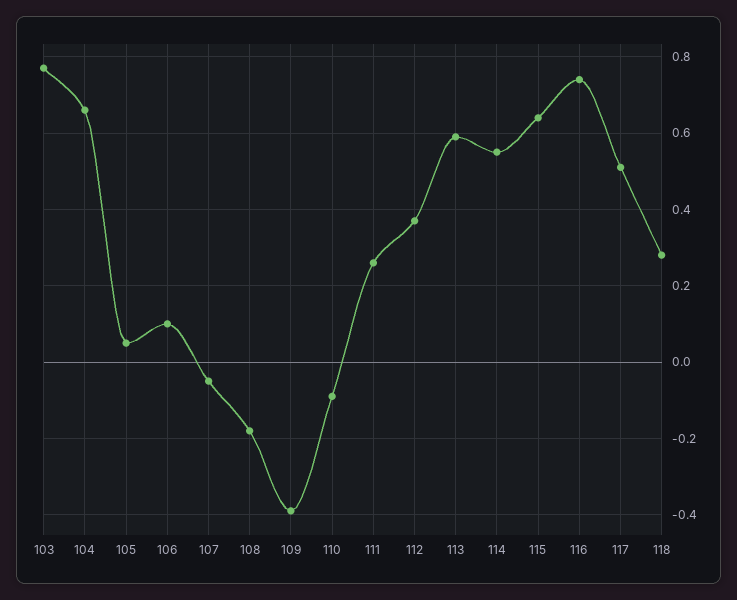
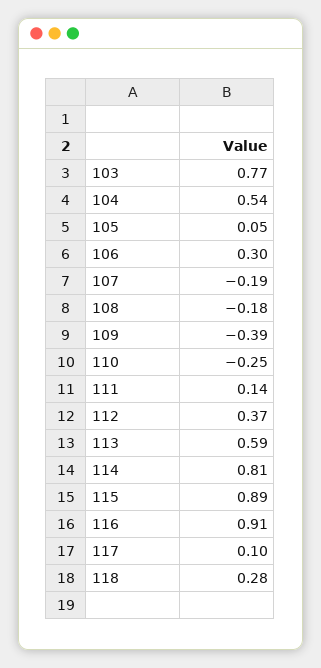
104: 0.65 -> 0.54
106: 0.1 -> 0.3
107: -0.05 -> -0.19
110: -0.1 -> -0.25
111: 0.25 -> 0.14
114: 0.55 -> 0.81
115: 0.65 -> 0.89
116: 0.75 -> 0.91
117: 0.5 -> 0.1

